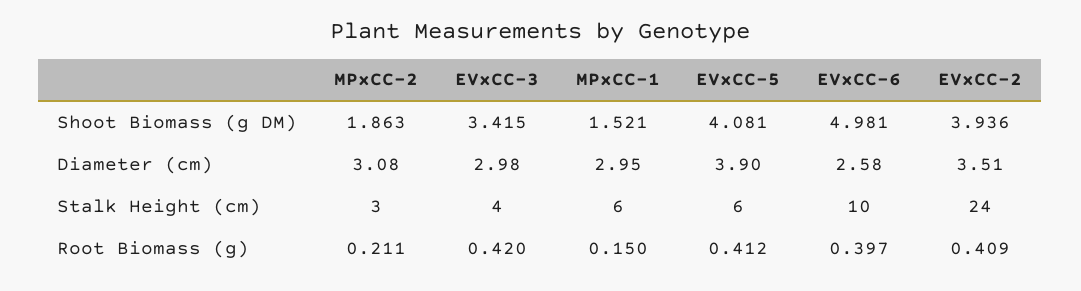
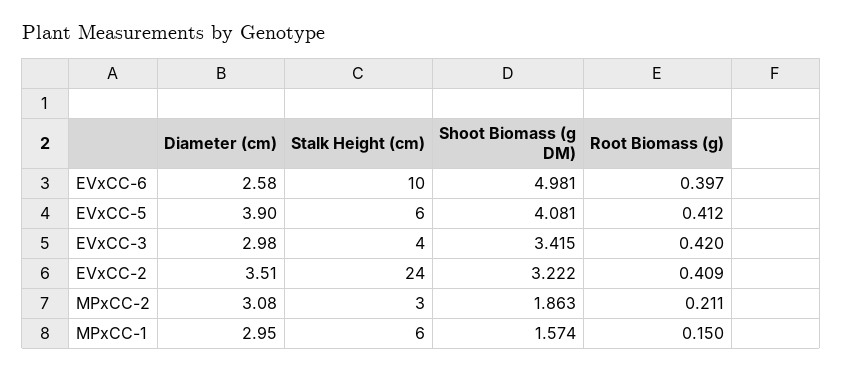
MPxCC-1, Shoot Biomass (g DM): 1.521 -> 1.574
EVxCC-2, Shoot Biomass (g DM): 3.936 -> 3.222

